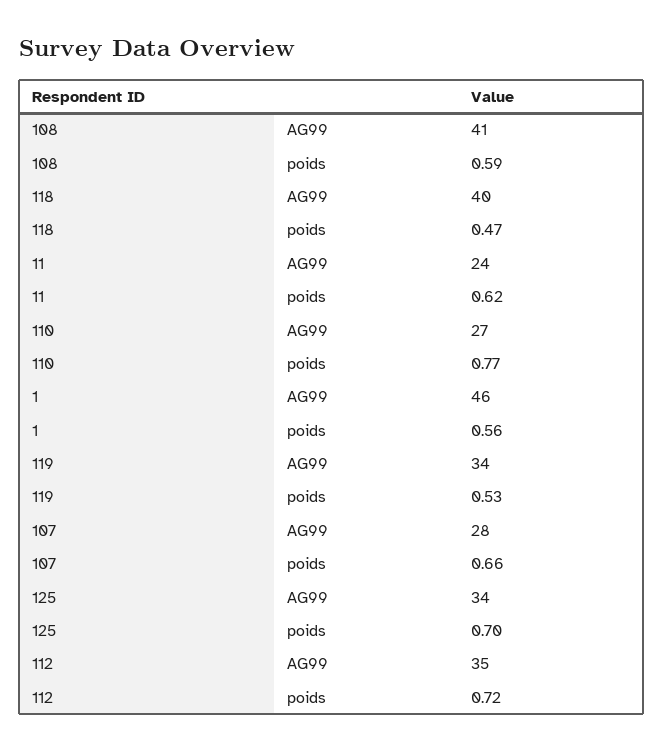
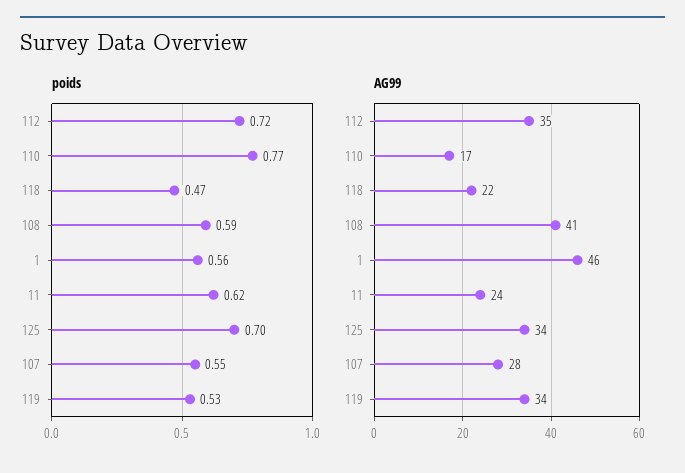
AG99, 118: 40 -> 22
AG99, 110: 27 -> 17
poids, 107: 0.66 -> 0.55

